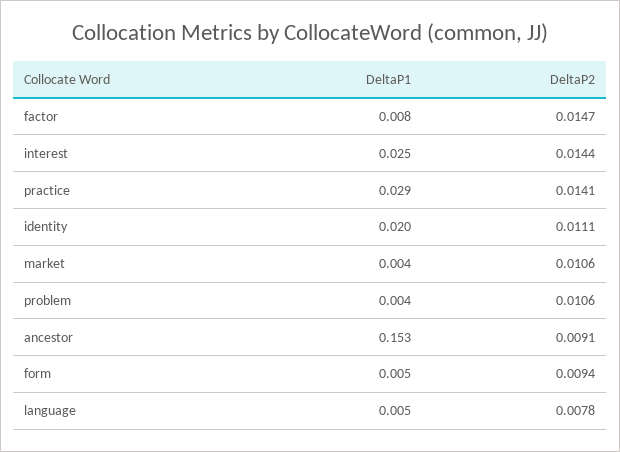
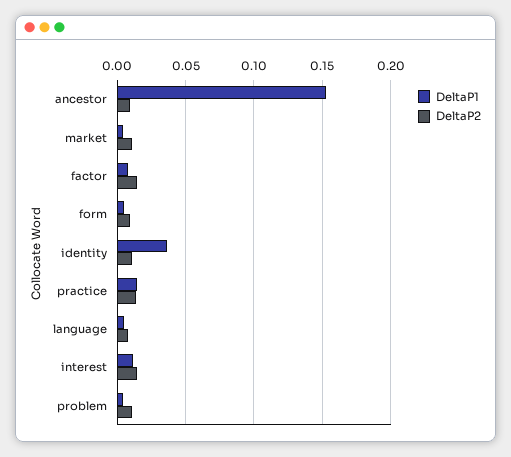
DeltaP1, interest: 0.025 -> 0.01
DeltaP1, practice: 0.029 -> 0.015
DeltaP1, identity: 0.02 -> 0.035

